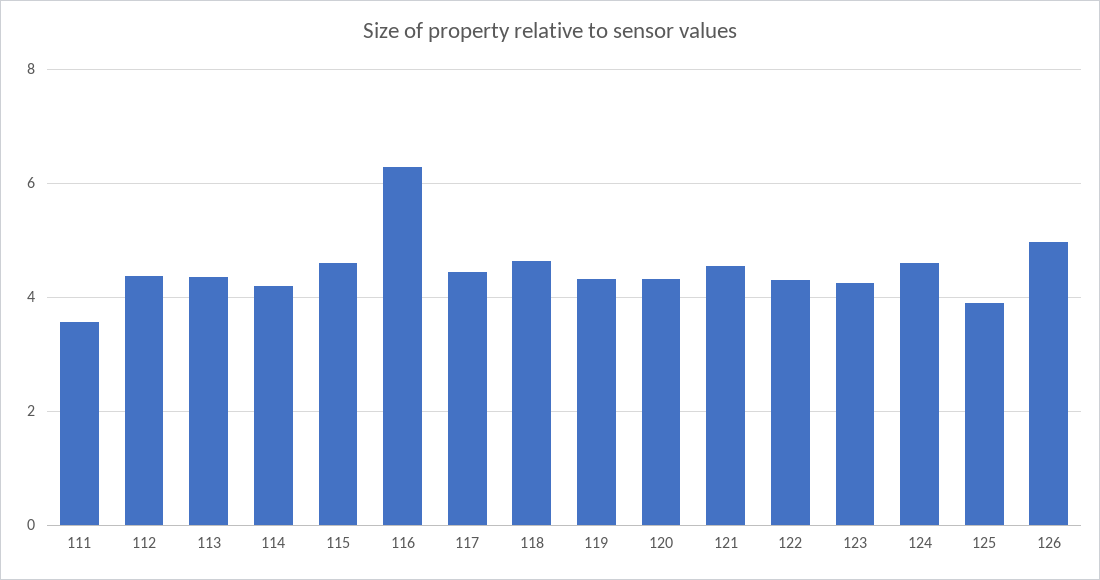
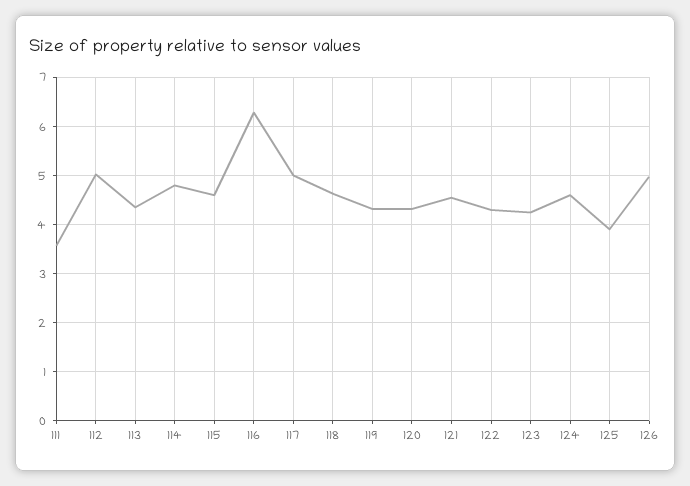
112: 4.4 -> 5
114: 4.2 -> 4.8
117: 4.4 -> 5

